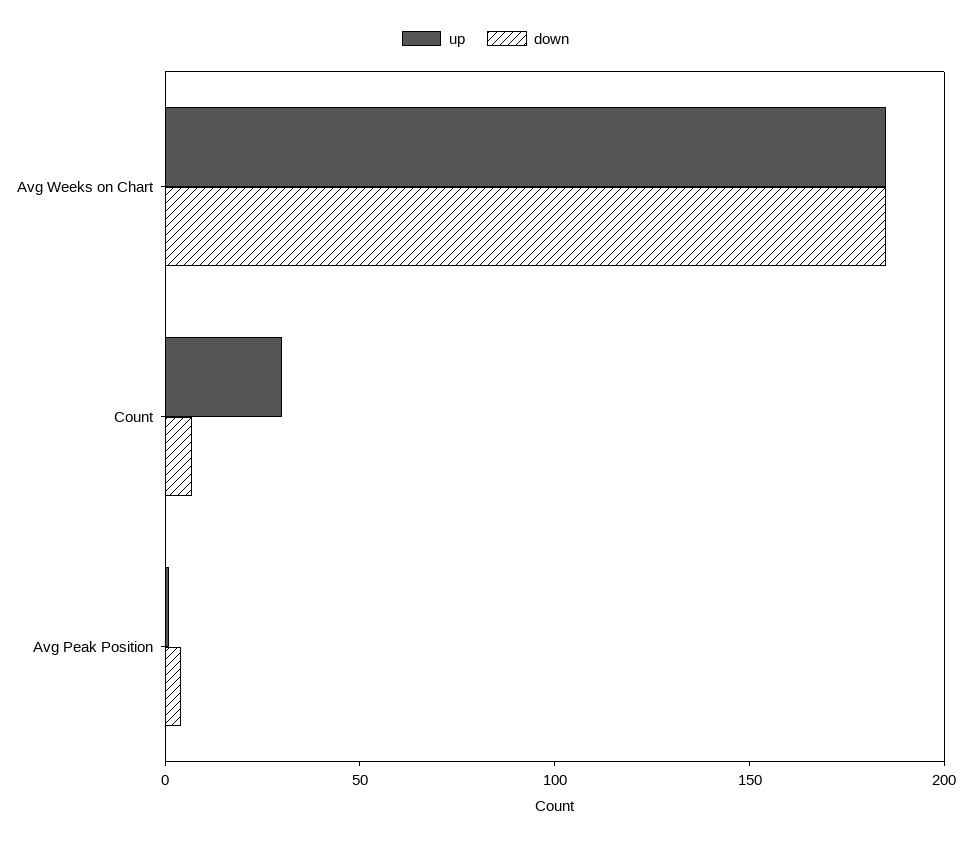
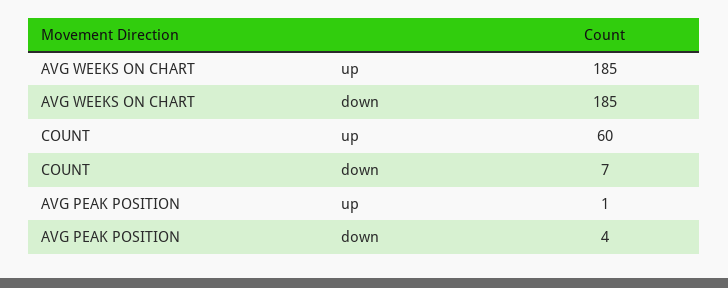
up, Count: 30 -> 60

